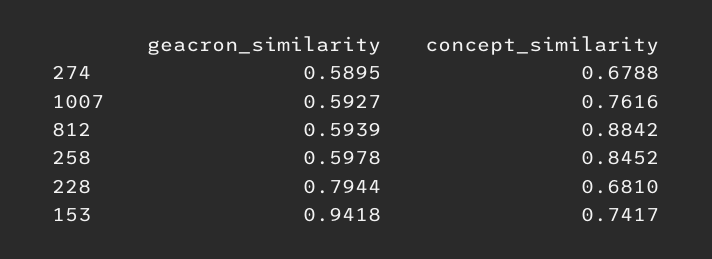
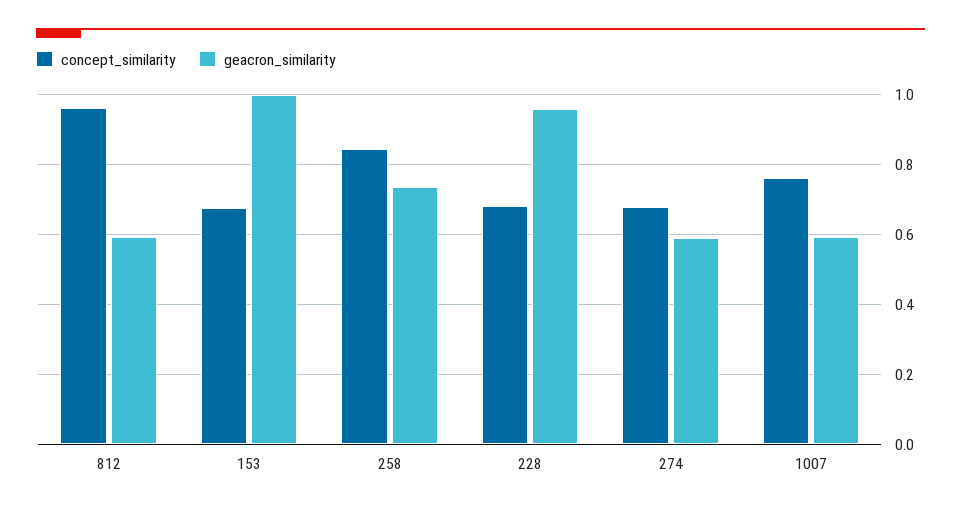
concept_similarity, 812: 0.8842 -> 0.96
geacron_similarity, 258: 0.5978 -> 0.74
geacron_similarity, 228: 0.7944 -> 0.96
geacron_similarity, 153: 0.9418 -> 1
concept_similarity, 153: 0.7417 -> 0.68

